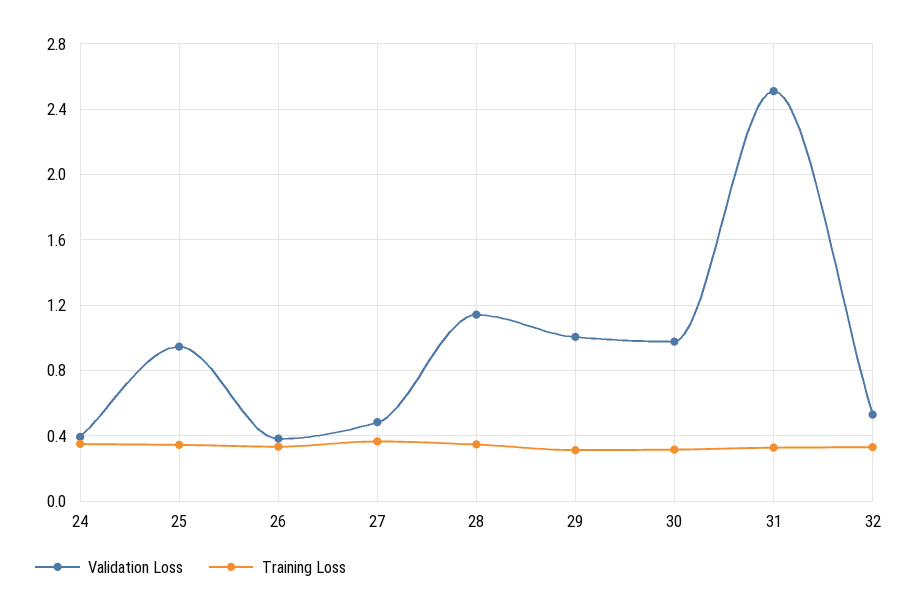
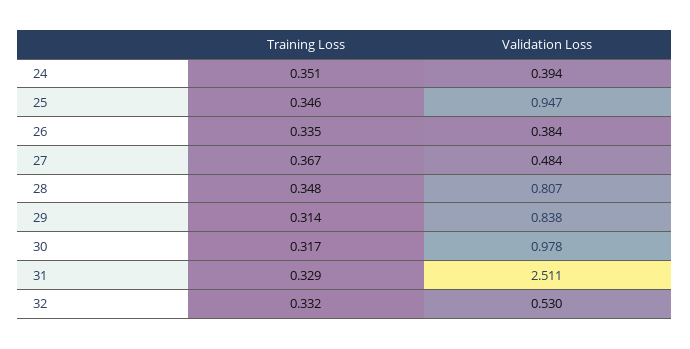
Validation Loss, 28: 1.15 -> 0.807
Validation Loss, 29: 1 -> 0.838

